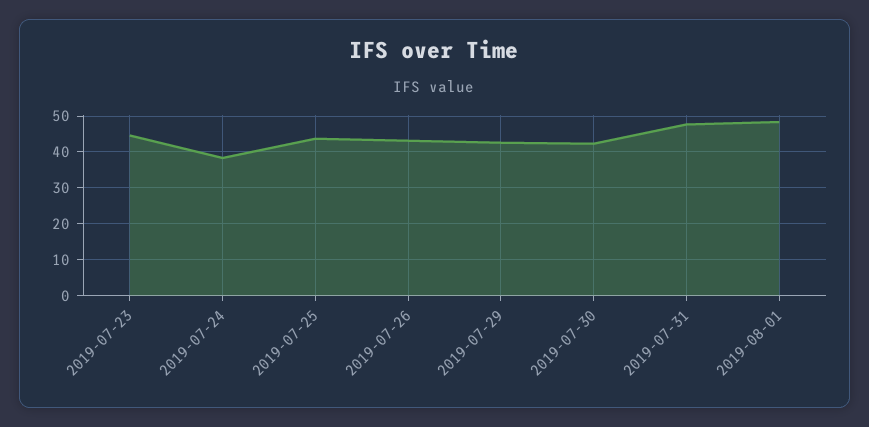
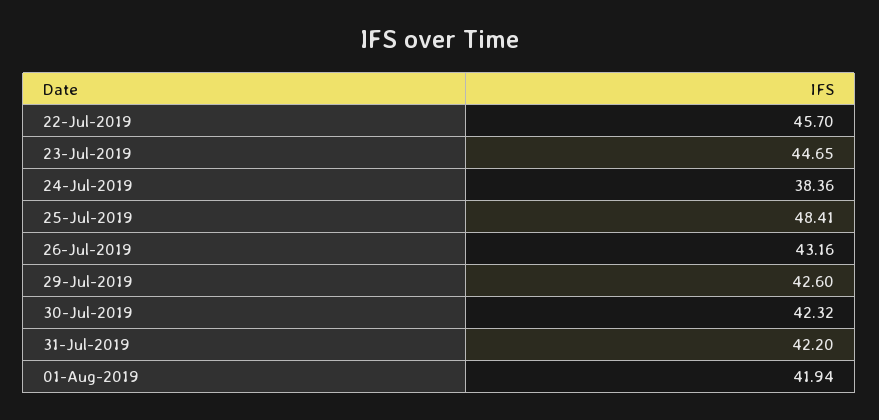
2019-07-25: 44 -> 48.41
2019-07-31: 48 -> 42.2
2019-08-01: 48 -> 41.94
22-Jul-2019: none -> 45.7

